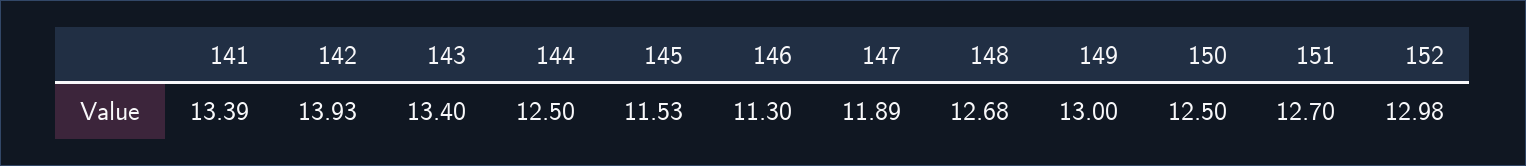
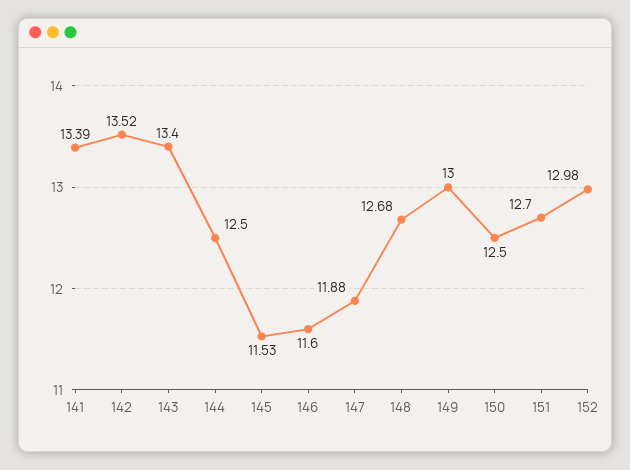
142: 13.93 -> 13.52
146: 11.3 -> 11.6
147: 11.89 -> 11.88

